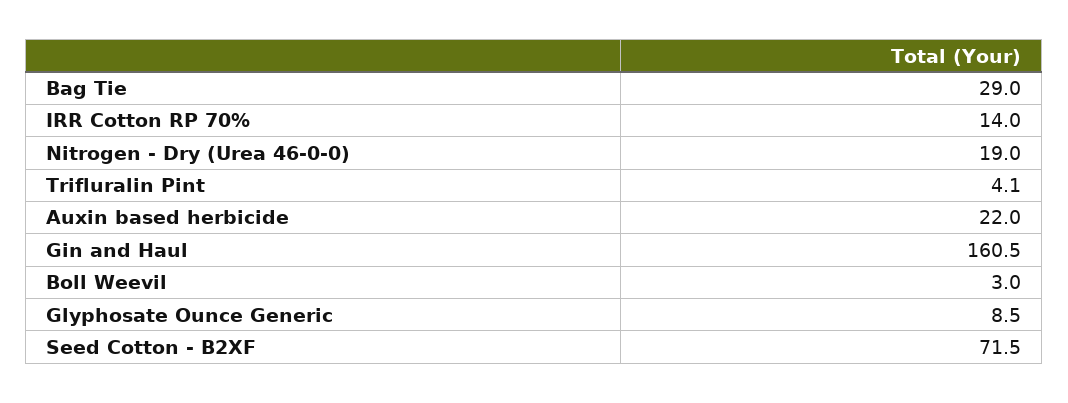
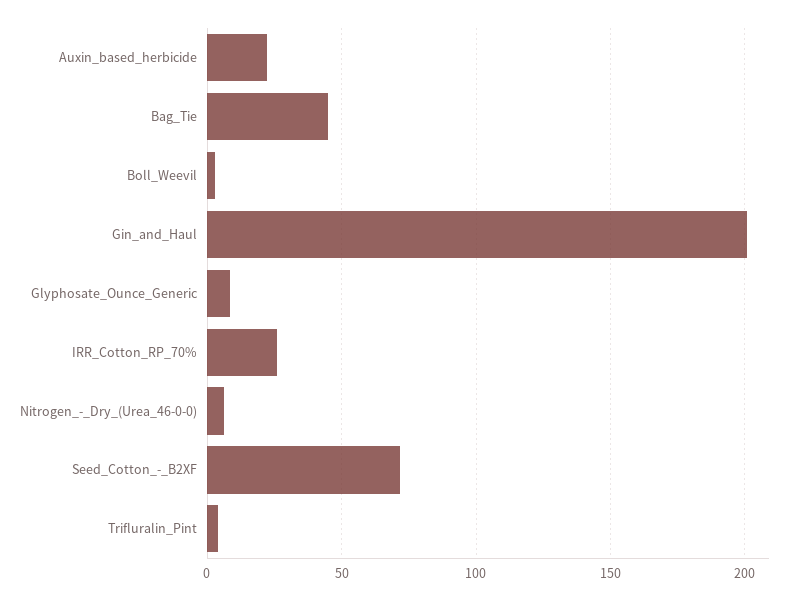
Bag Tie: 29 -> 45
IRR Cotton RP 70%: 14 -> 25
Nitrogen - Dry (Urea 46-0-0): 19 -> 5
Gin and Haul: 160.5 -> 200

